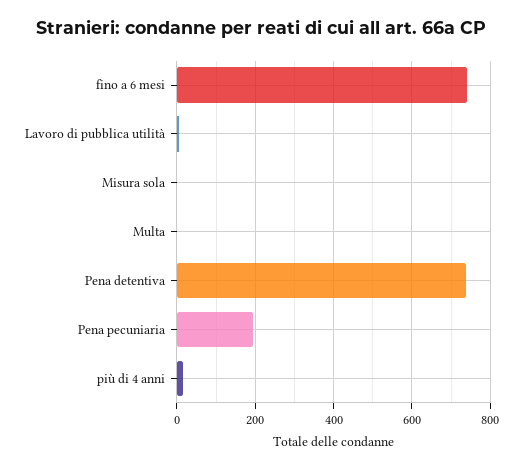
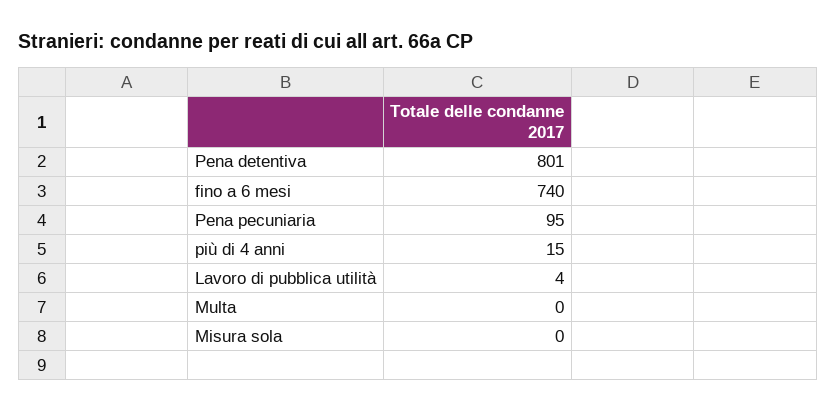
Pena detentiva: 740 -> 801
Pena pecuniaria: 200 -> 95

